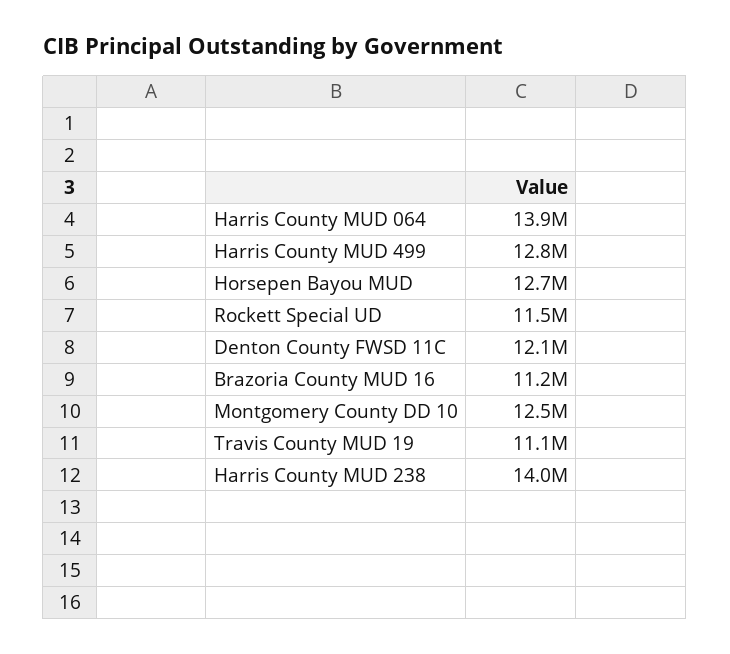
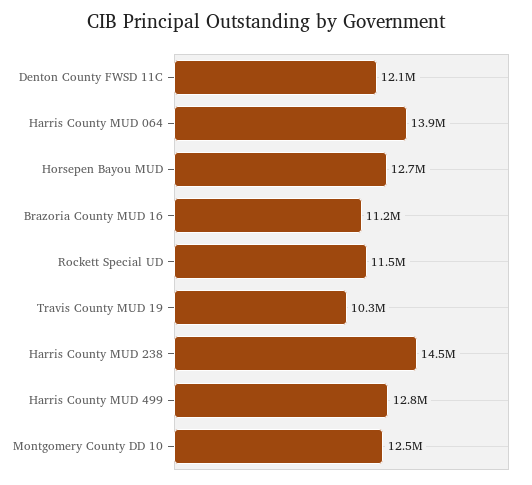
Travis County MUD 19: 11100000 -> 10300000
Harris County MUD 238: 14000000 -> 14500000

